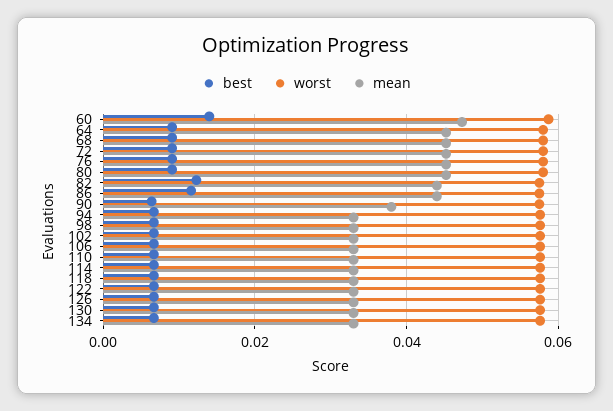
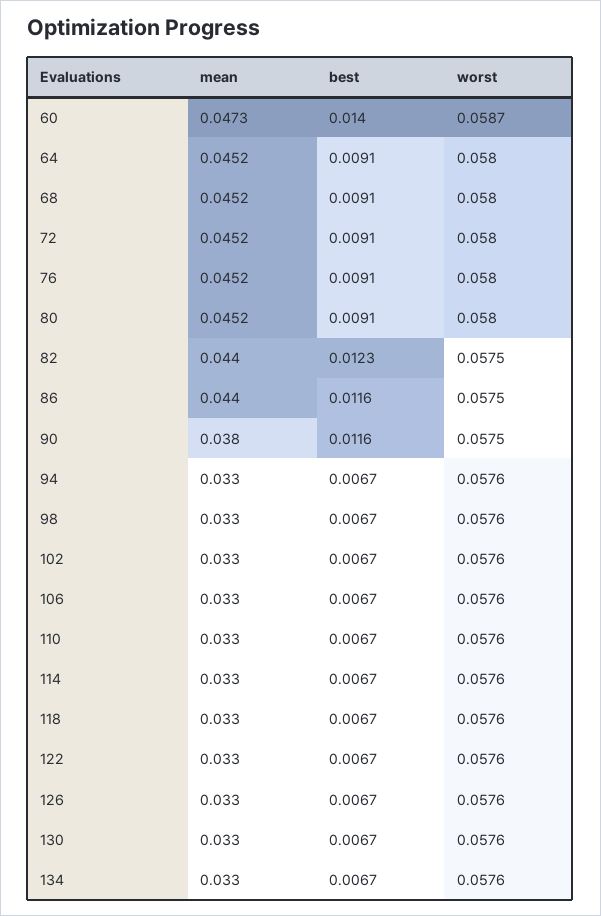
best, 90: 0.006 -> 0.0116

